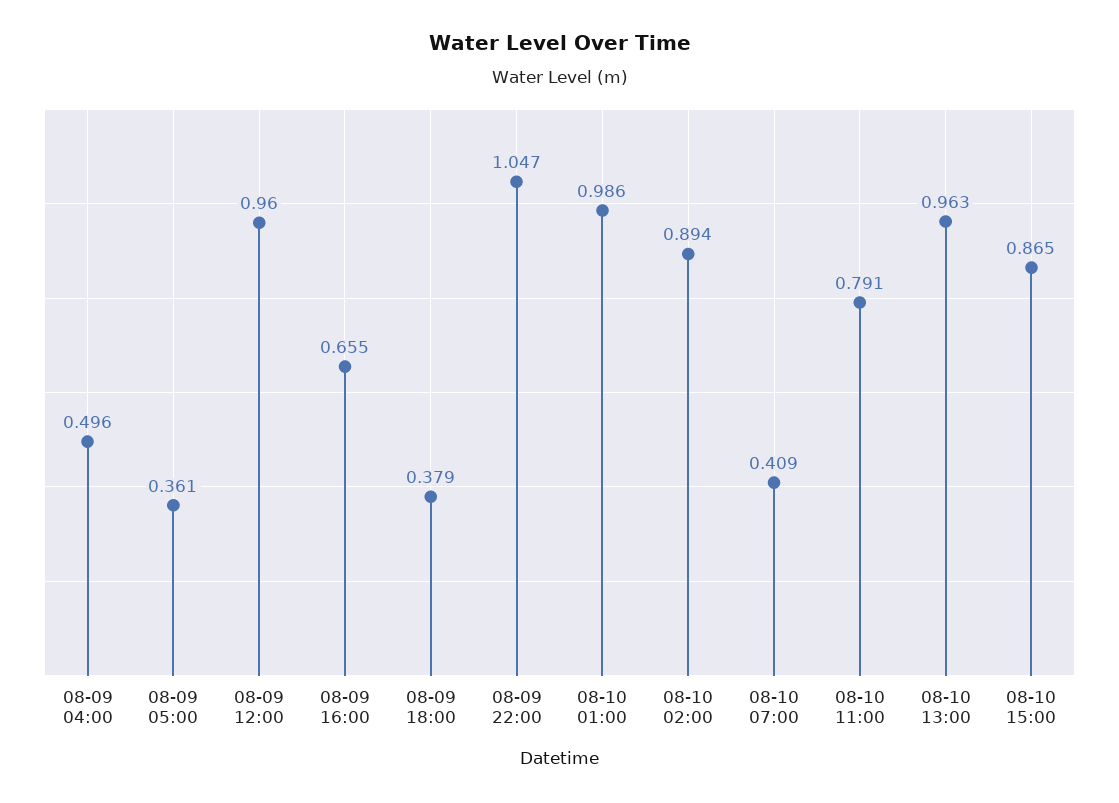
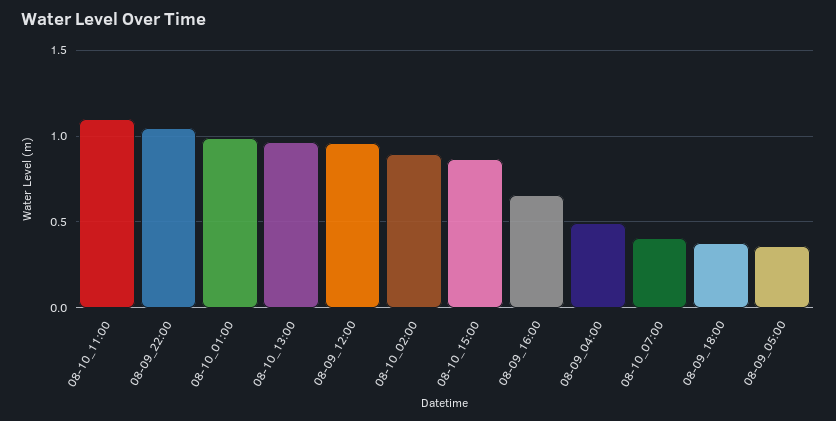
08-10 11:00: 0.791 -> 1.1

